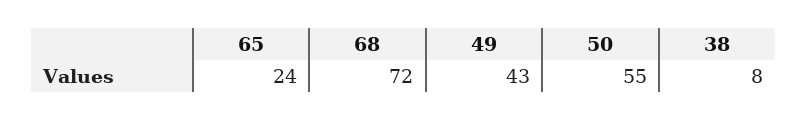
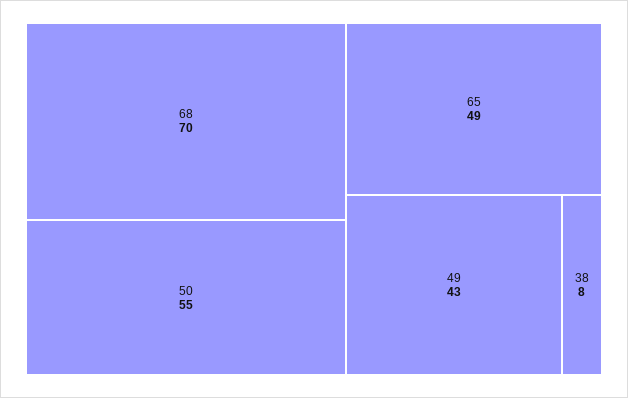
65: 24 -> 49
68: 72 -> 70

